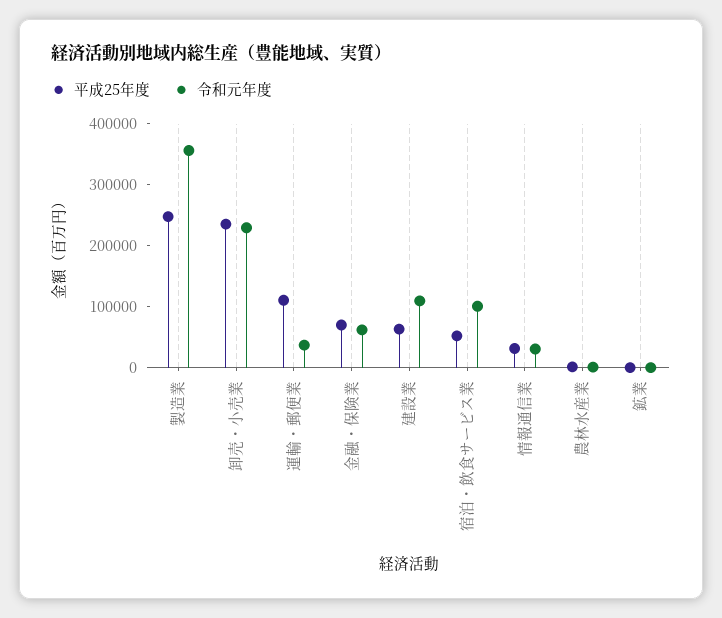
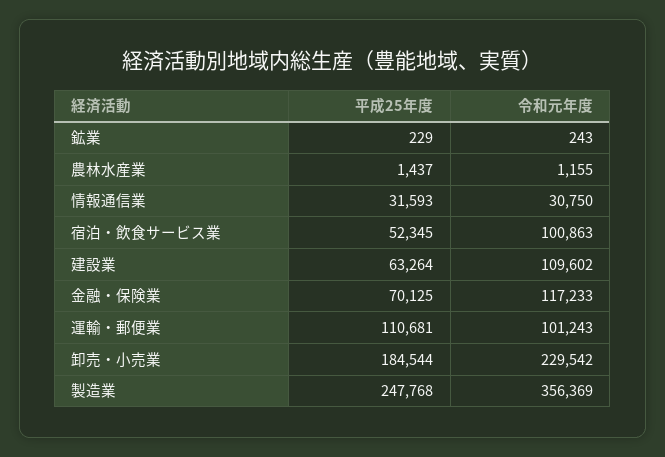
平成25年度, 卸売・小売業: 240000 -> 184544
令和元年度, 運輸・郵便業: 40000 -> 101243
令和元年度, 金融・保険業: 60000 -> 117233

